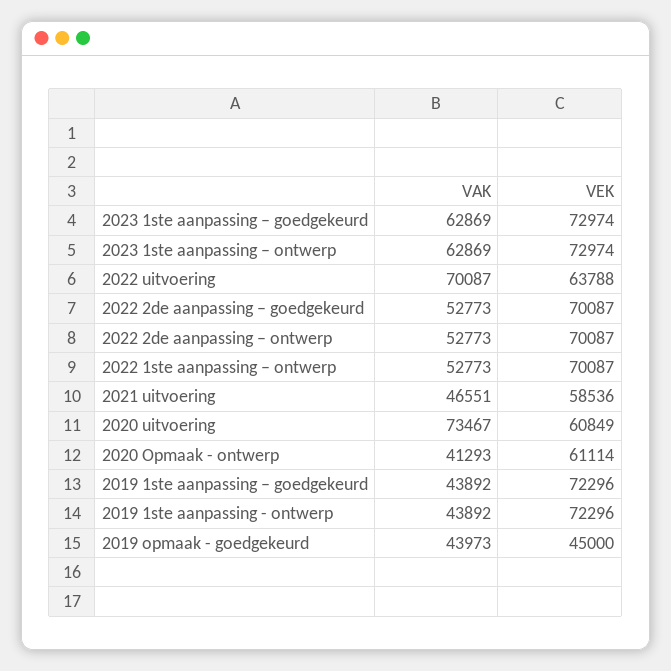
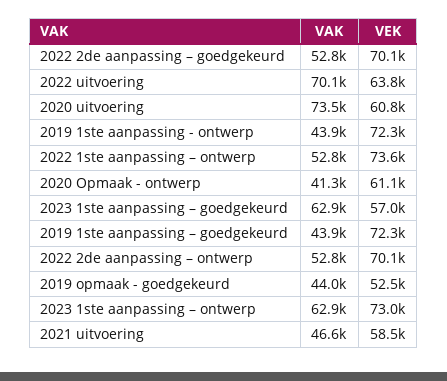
VEK, 2023 1ste aanpassing – goedgekeurd: 72974 -> 57000
VEK, 2022 1ste aanpassing – ontwerp: 70087 -> 73600
VEK, 2019 opmaak - goedgekeurd: 45000 -> 52500

